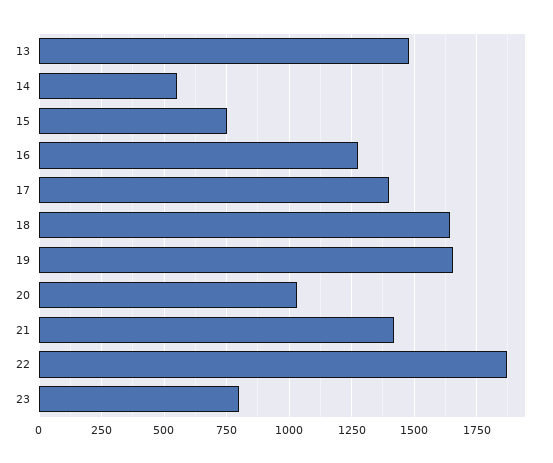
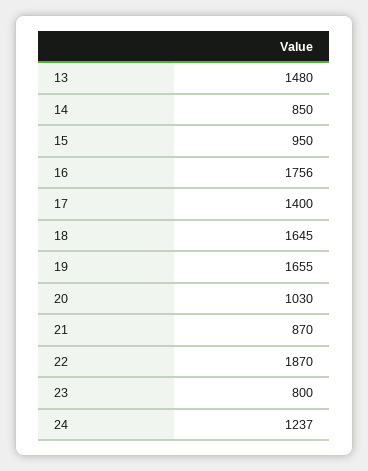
14: 550 -> 850
15: 750 -> 950
16: 1275 -> 1756
21: 1425 -> 870
24: none -> 1237

